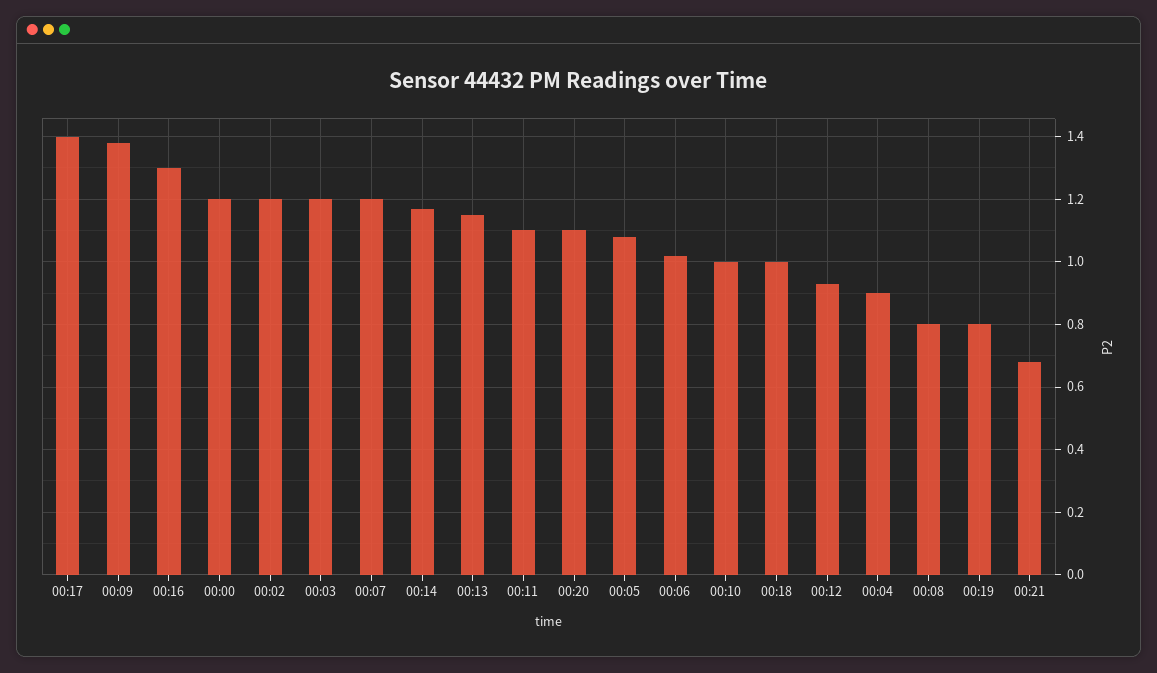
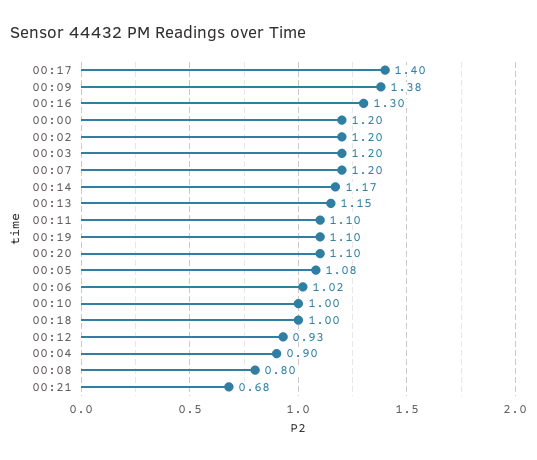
00:19: 0.8 -> 1.1

